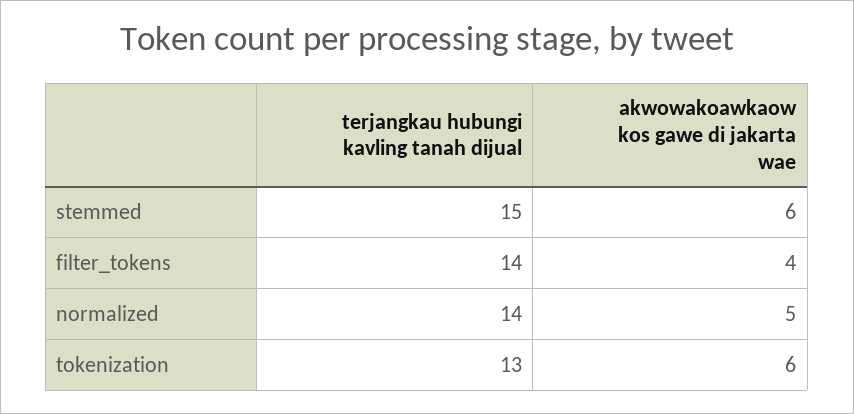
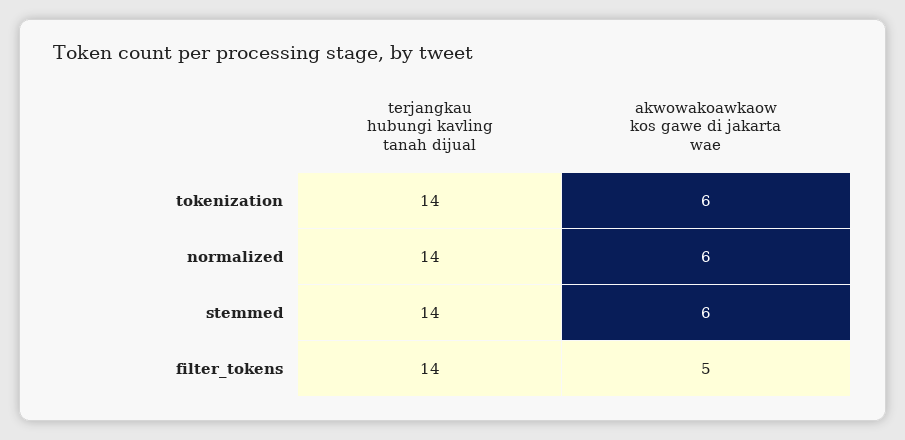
terjangkau hubungi kavling tanah dijual, stemmed: 15 -> 14
akwowakoawkaow kos gawe di jakarta wae, filter_tokens: 4 -> 5
akwowakoawkaow kos gawe di jakarta wae, normalized: 5 -> 6
terjangkau hubungi kavling tanah dijual, tokenization: 13 -> 14

